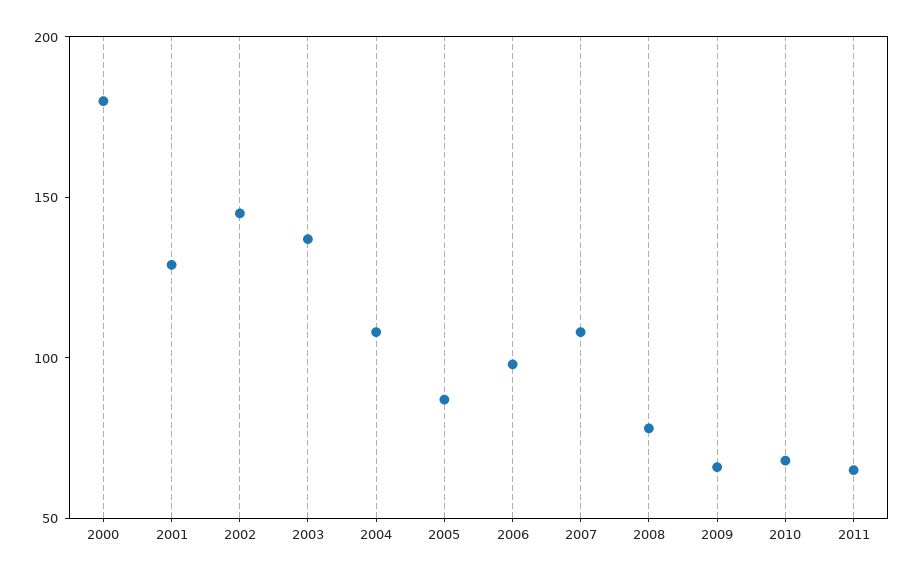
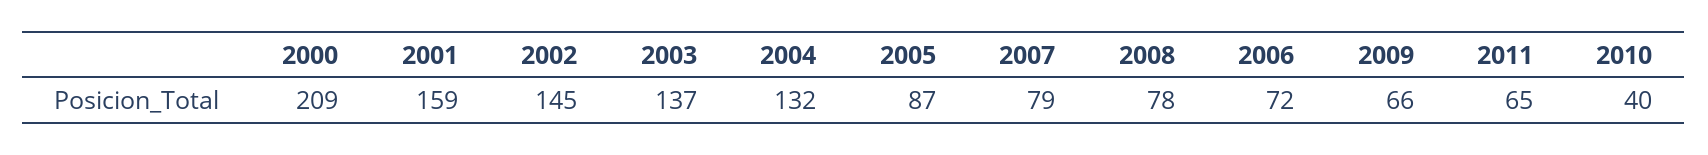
2000: 180 -> 209
2001: 130 -> 159
2004: 110 -> 132
2006: 100 -> 72
2007: 110 -> 79
2010: 70 -> 40

